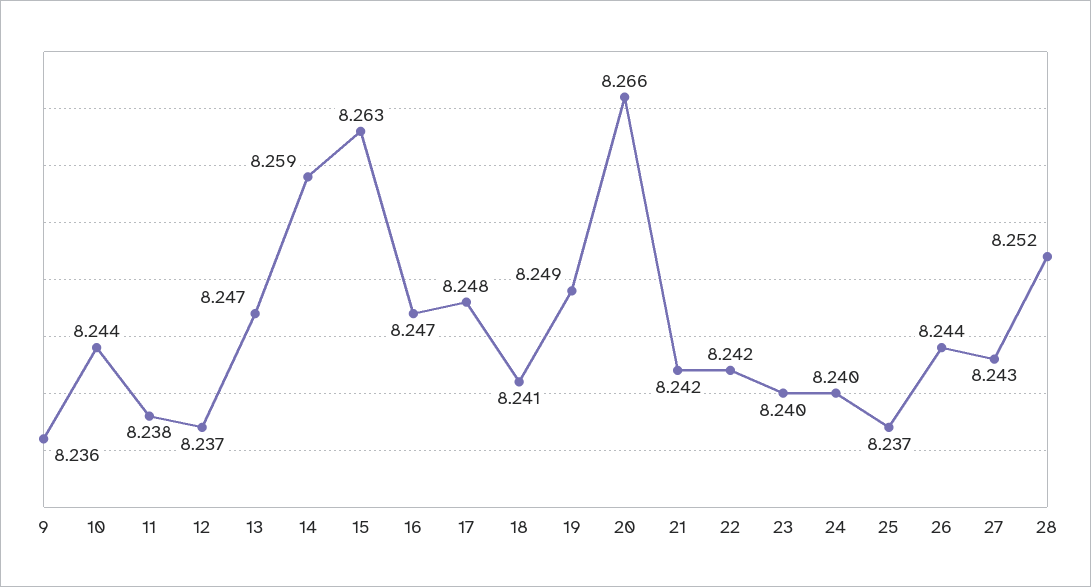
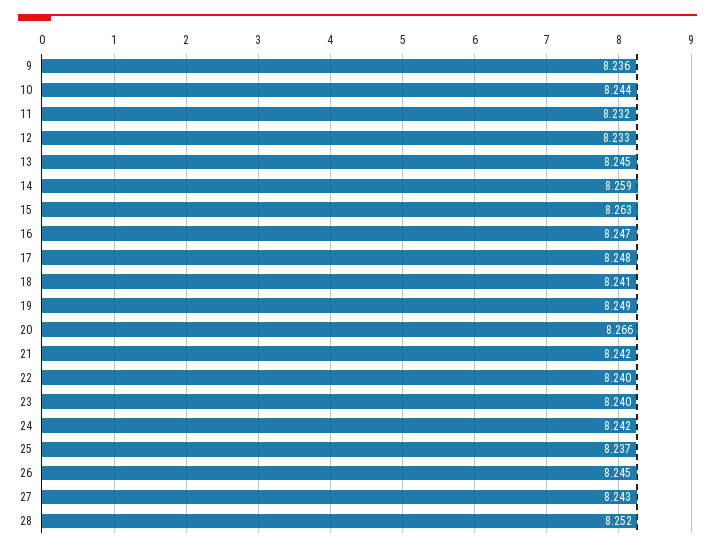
11: 8.238 -> 8.232
12: 8.237 -> 8.233
13: 8.247 -> 8.245
22: 8.242 -> 8.24
24: 8.24 -> 8.242
26: 8.244 -> 8.245

